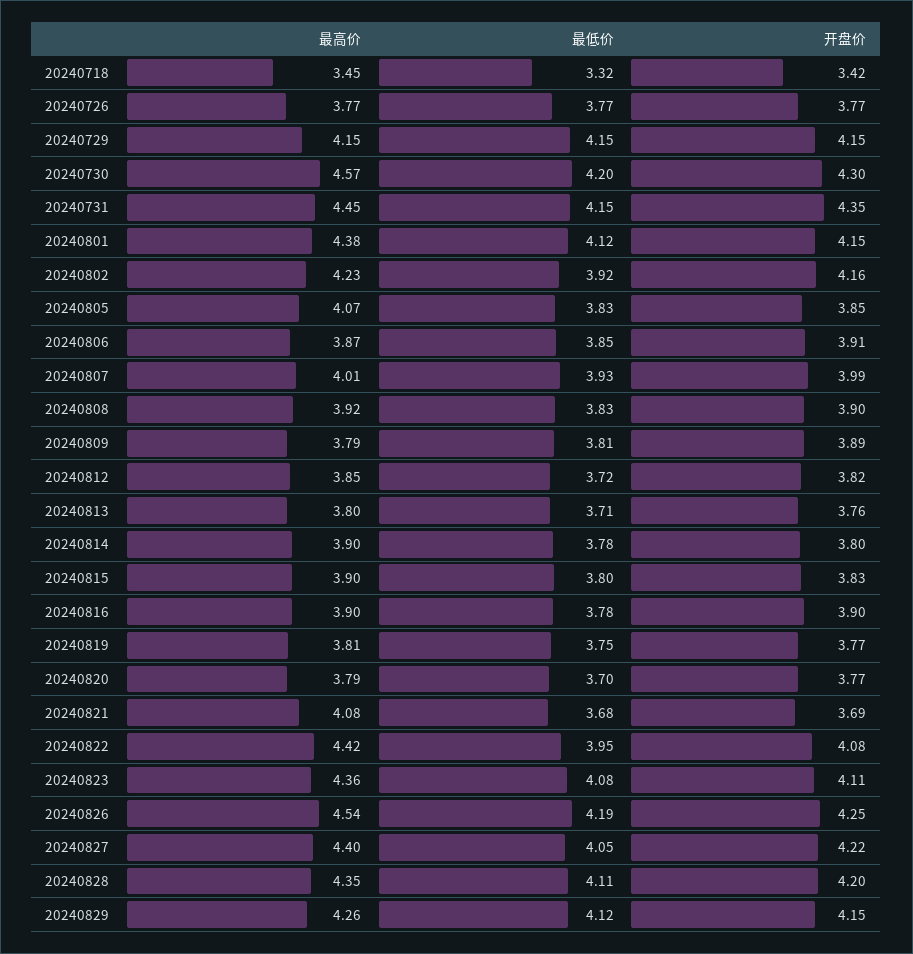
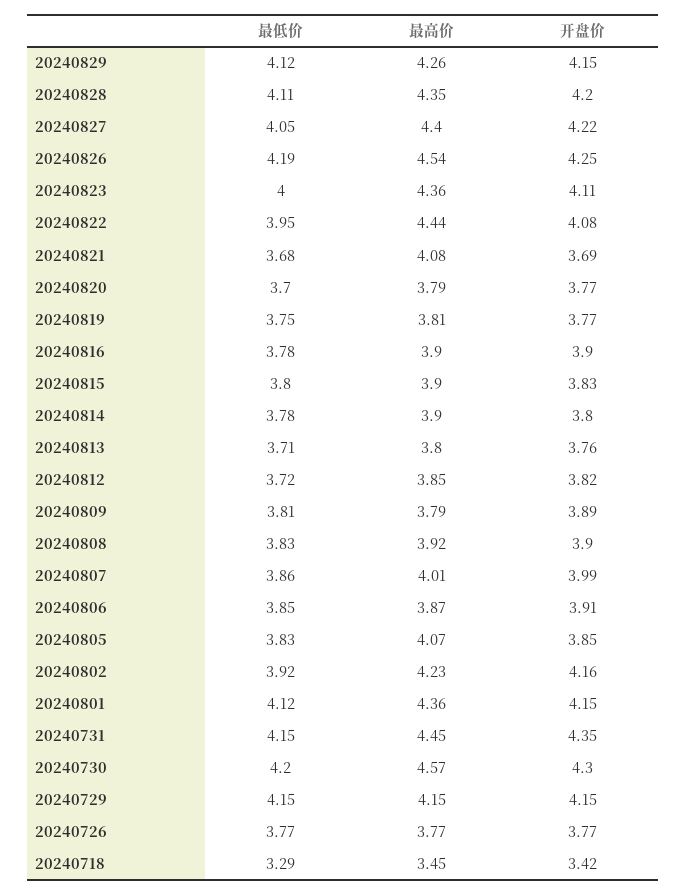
最低价, 20240718: 3.32 -> 3.29
最高价, 20240801: 4.38 -> 4.36
最低价, 20240807: 3.93 -> 3.86
最高价, 20240822: 4.42 -> 4.44
最低价, 20240823: 4.08 -> 4

